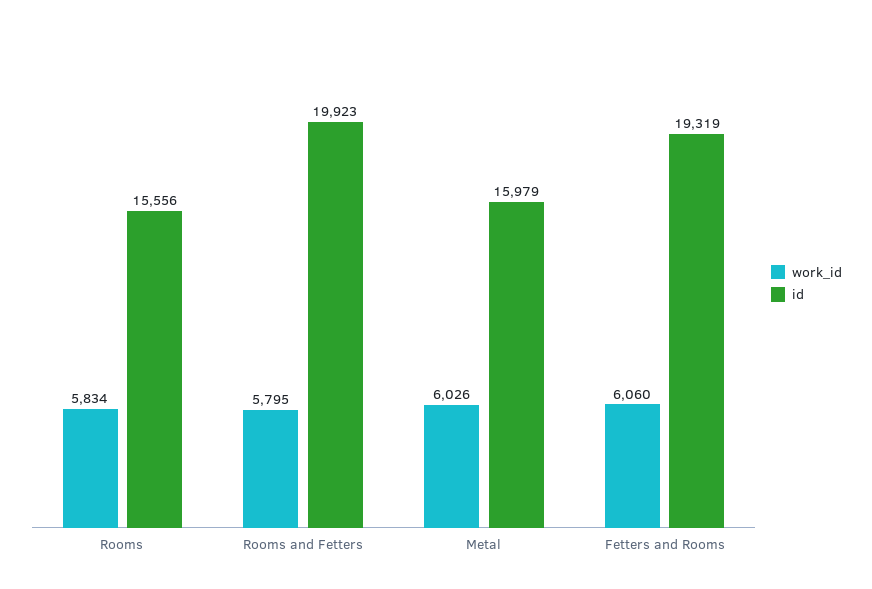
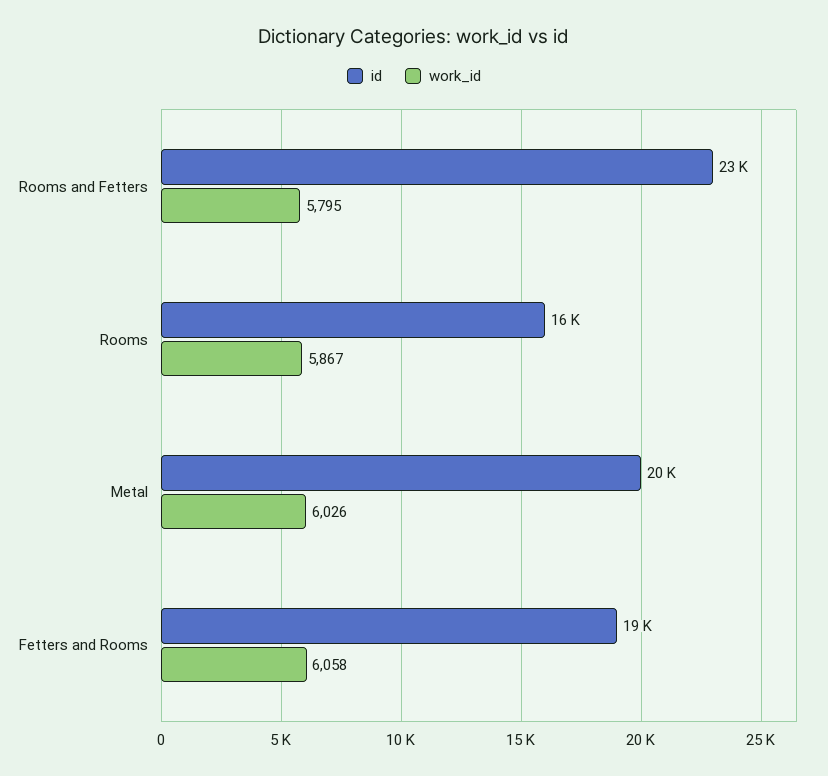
work_id, Rooms: 5834 -> 5867
id, Rooms and Fetters: 19923 -> 23000
id, Metal: 15979 -> 20000
work_id, Fetters and Rooms: 6060 -> 6058

